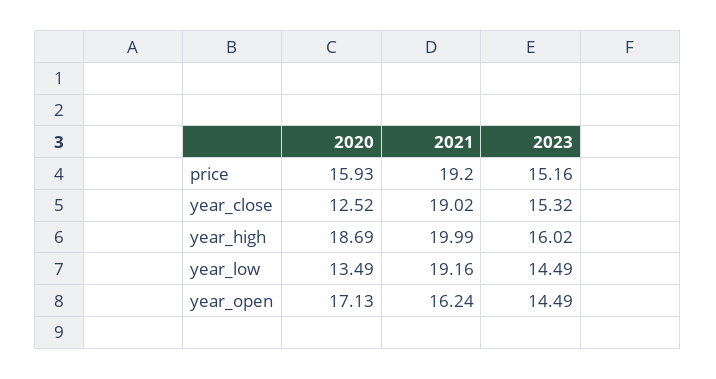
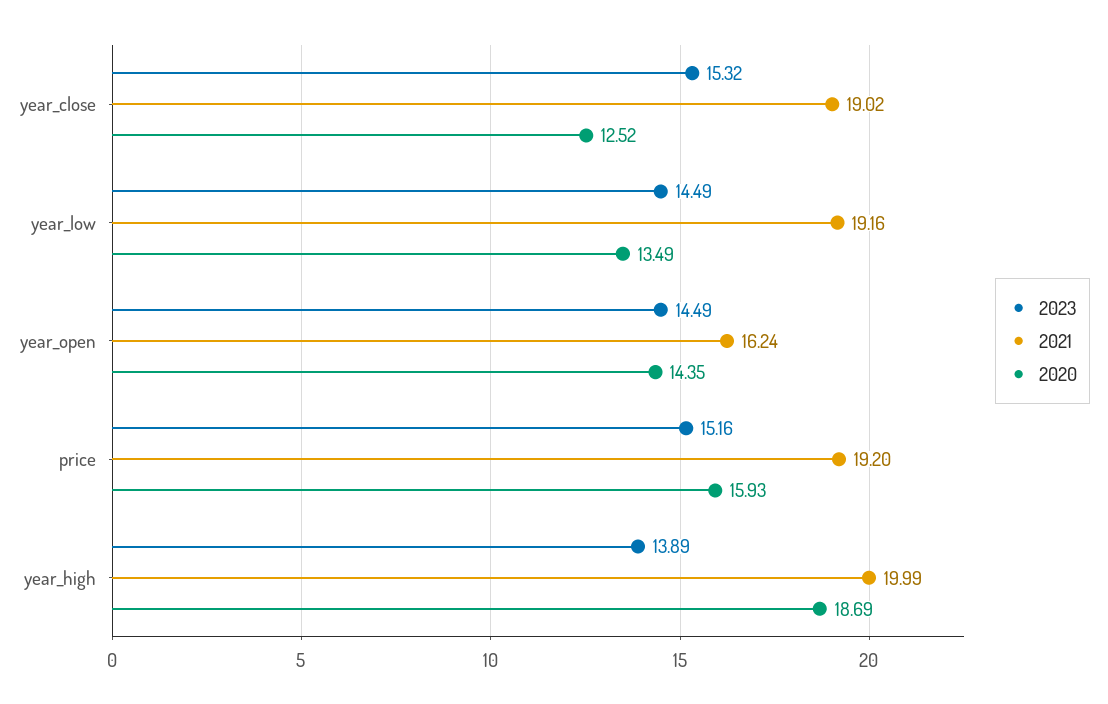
2023, year_high: 16.02 -> 13.89
2020, year_open: 17.13 -> 14.35

